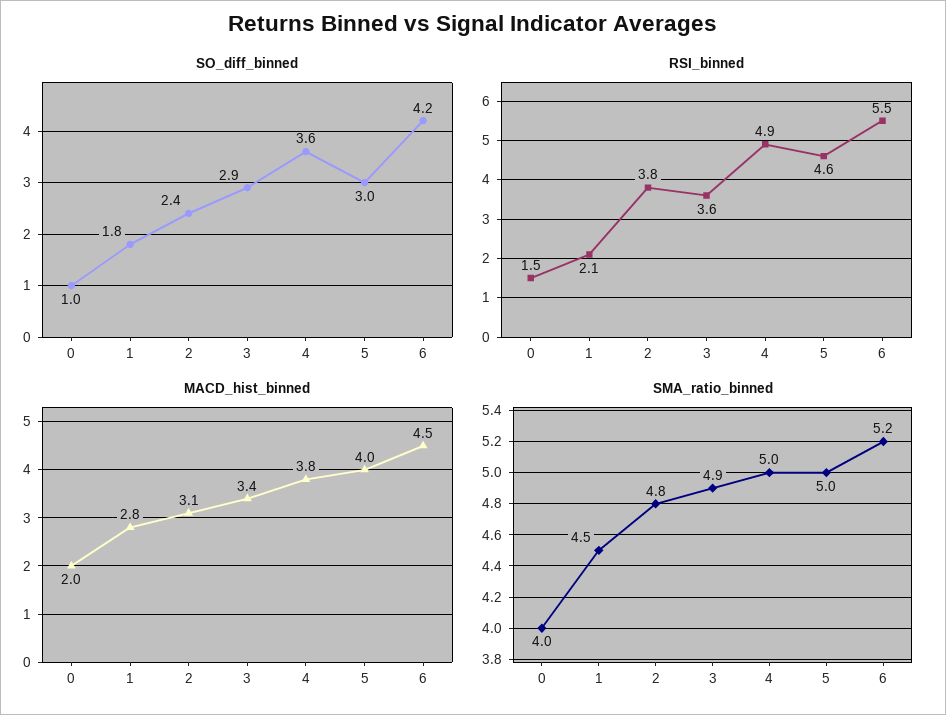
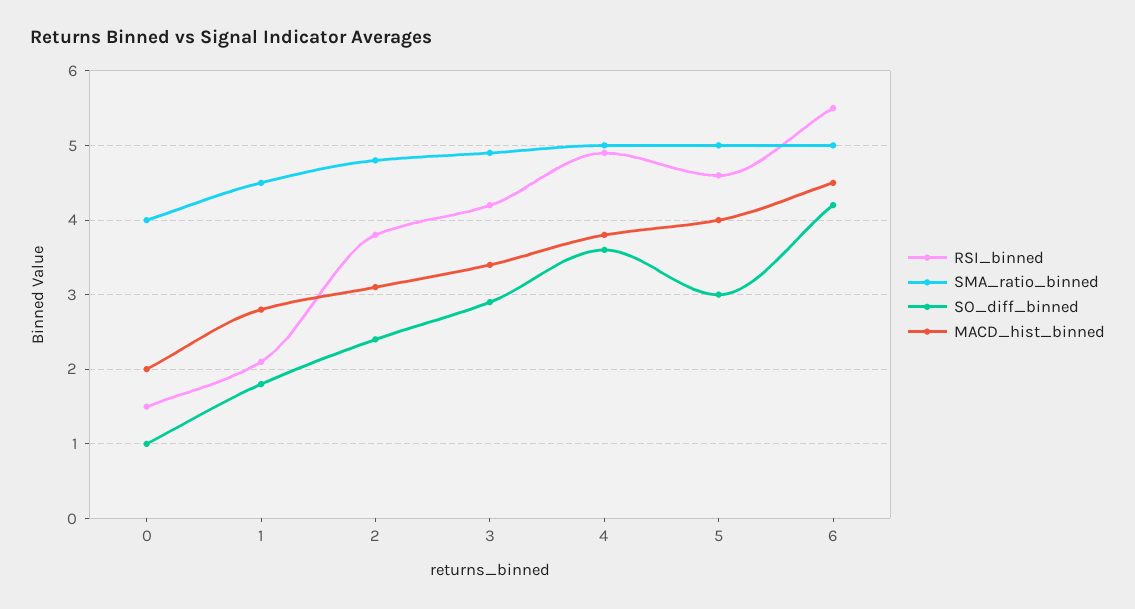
RSI_binned, 3: 3.6 -> 4.2
SMA_ratio_binned, 6: 5.2 -> 5

